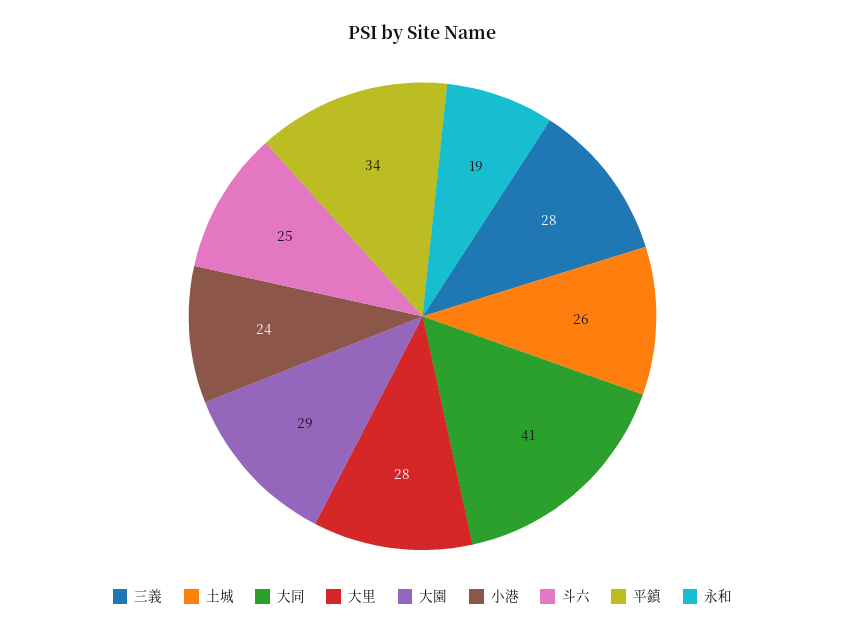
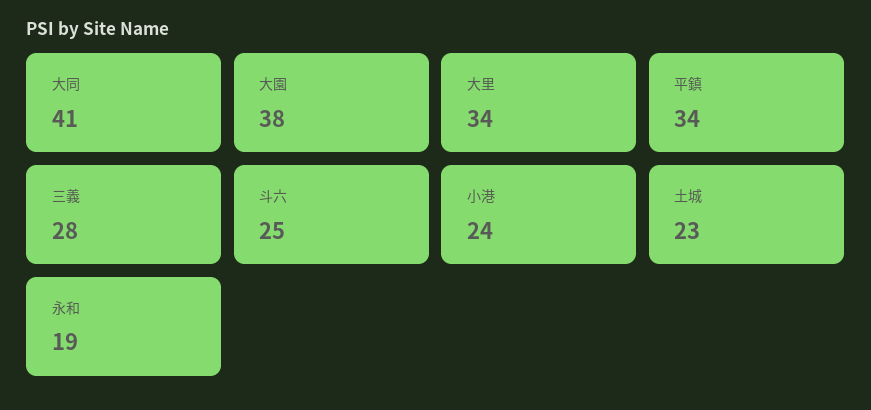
土城: 26 -> 23
大里: 28 -> 34
大園: 29 -> 38

